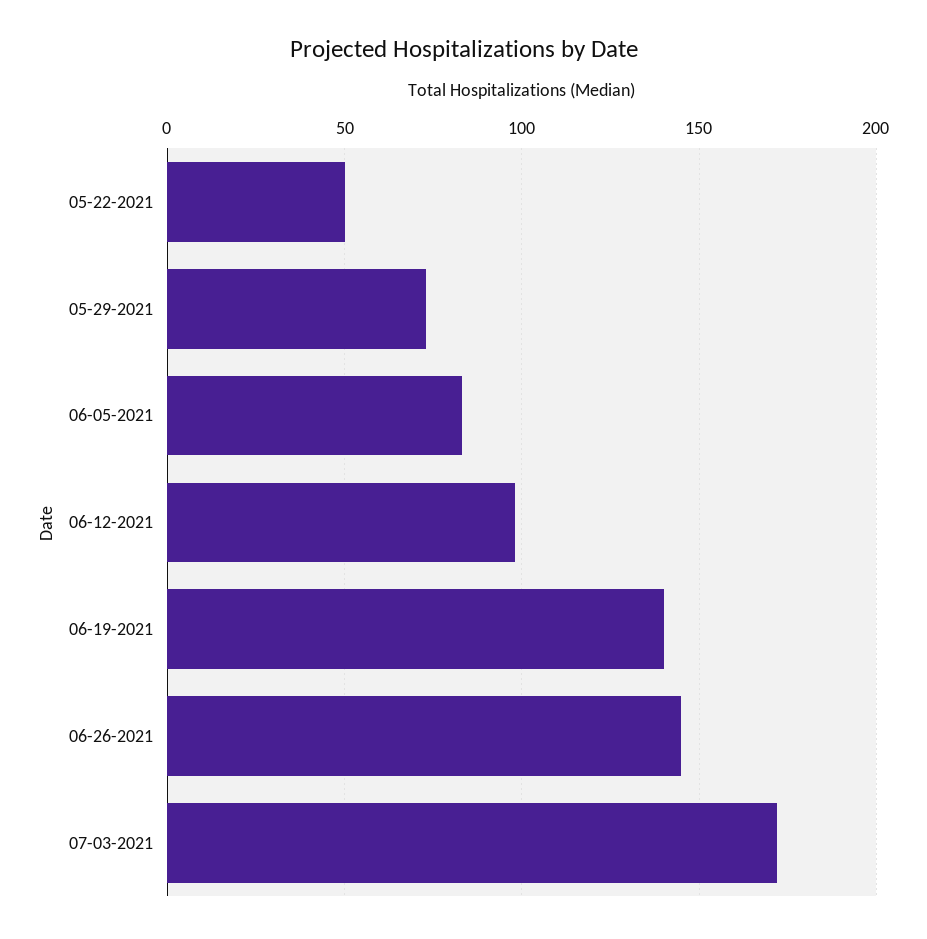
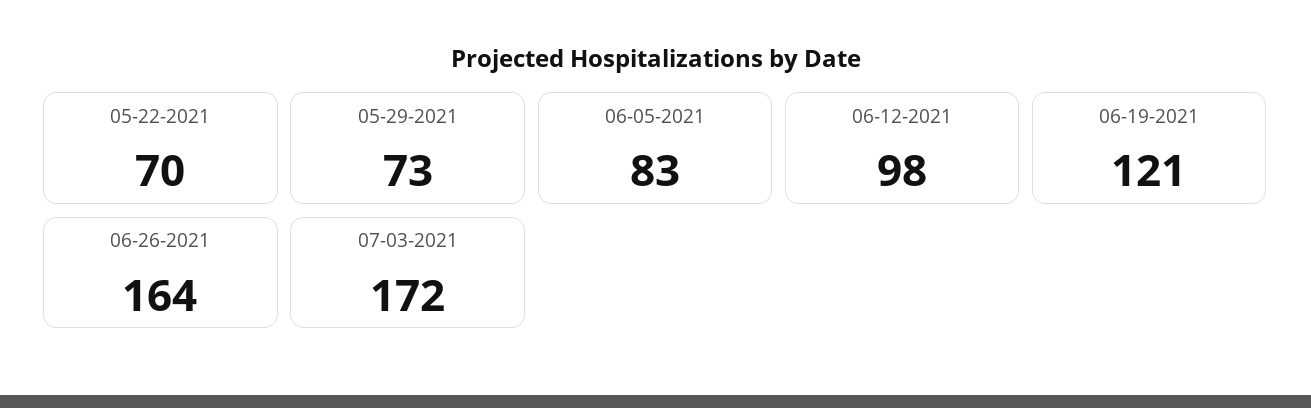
05-22-2021: 50 -> 70
06-19-2021: 140 -> 121
06-26-2021: 145 -> 164

